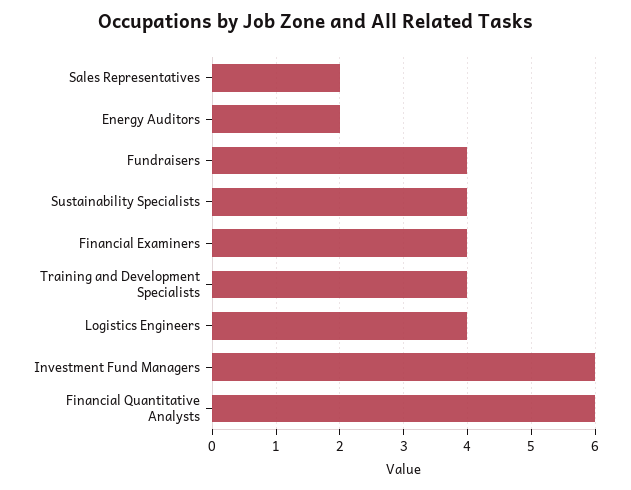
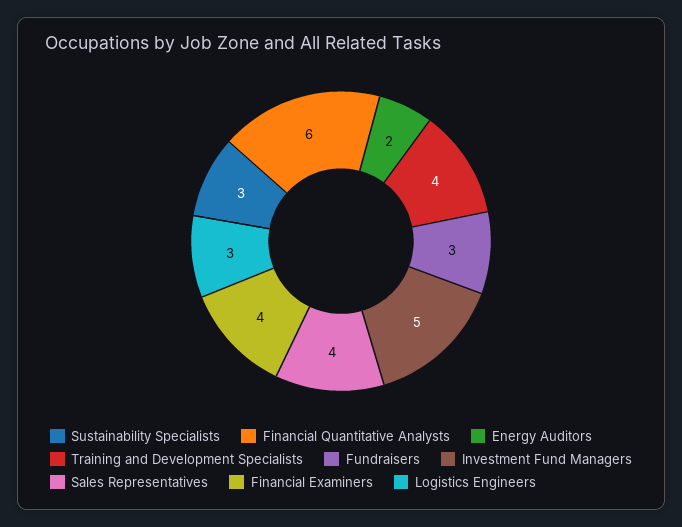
Sales Representatives: 2 -> 4
Fundraisers: 4 -> 3
Sustainability Specialists: 4 -> 3
Logistics Engineers: 4 -> 3
Investment Fund Managers: 6 -> 5

